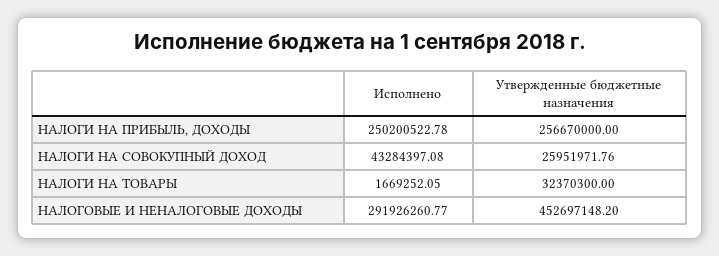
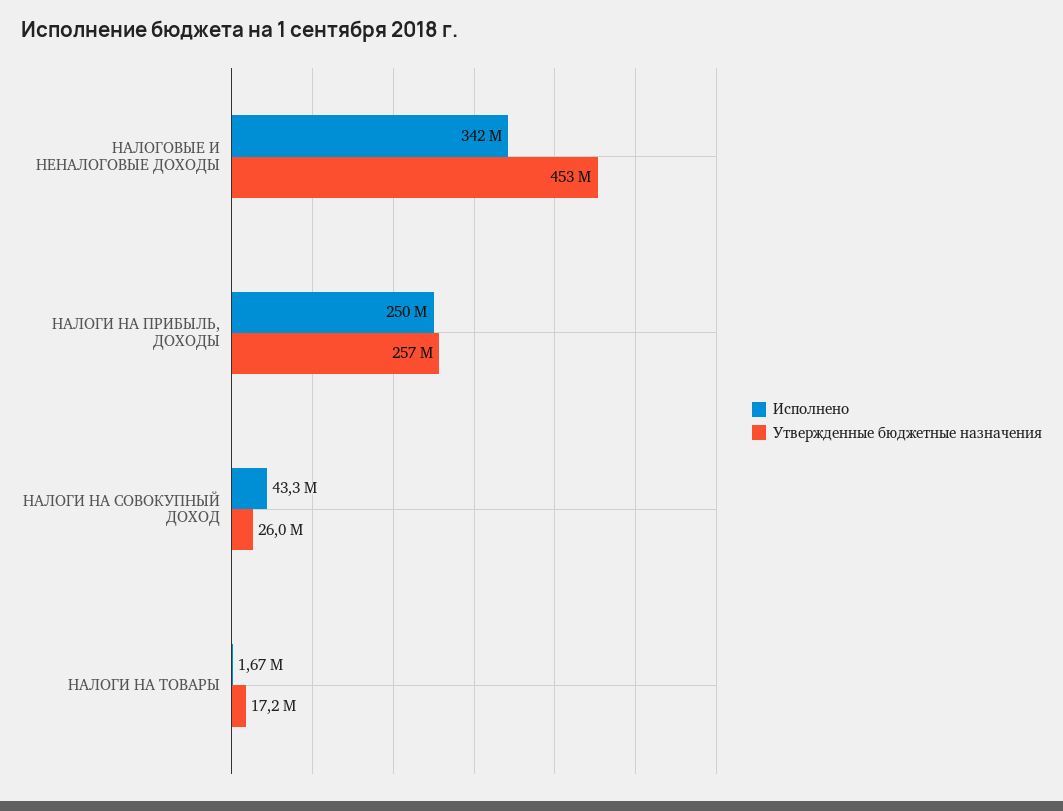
Утвержденные бюджетные назначения, НАЛОГИ НА ТОВАРЫ: 32370300 -> 17200000
Исполнено, НАЛОГОВЫЕ И НЕНАЛОГОВЫЕ ДОХОДЫ: 291926260.77 -> 342000000

